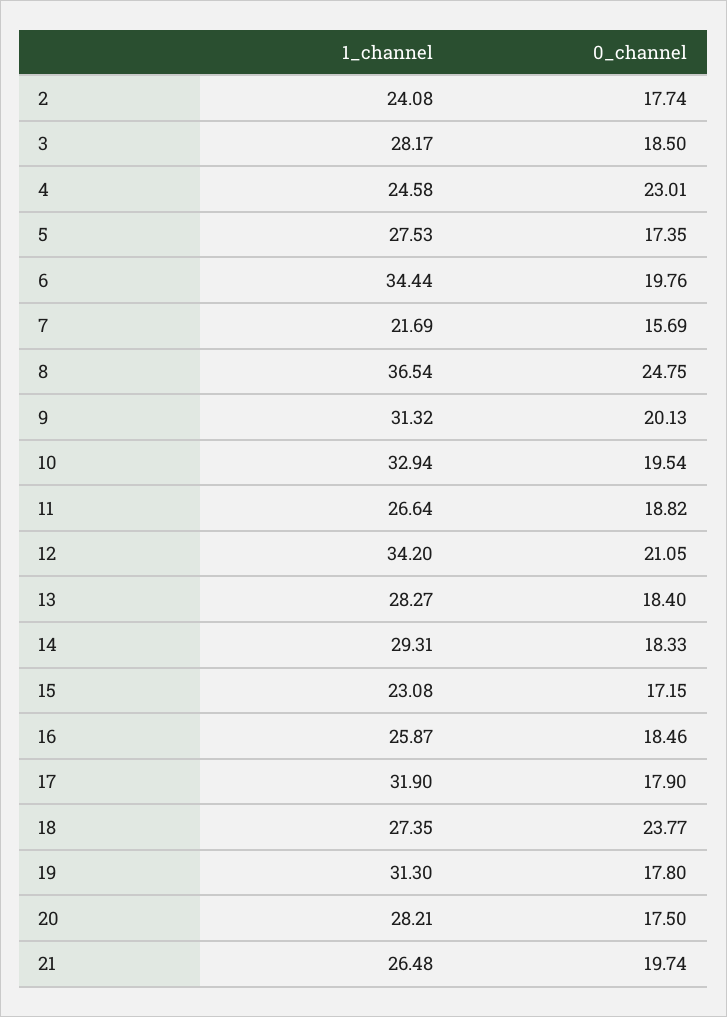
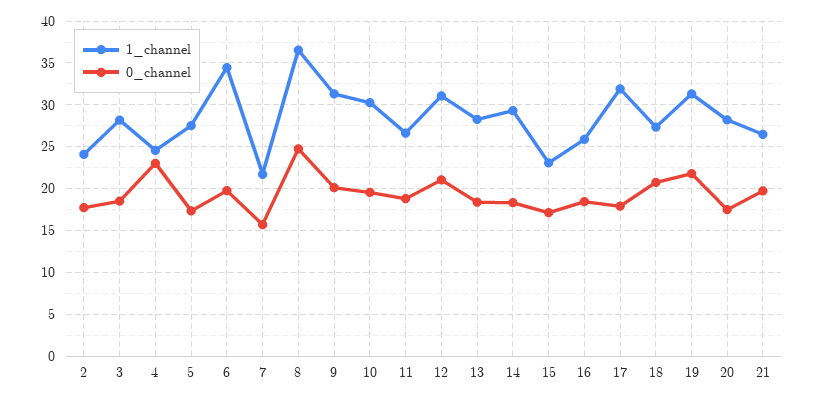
1_channel, 10: 32.94 -> 30
1_channel, 12: 34.2 -> 31
0_channel, 18: 23.77 -> 21
0_channel, 19: 17.8 -> 22

